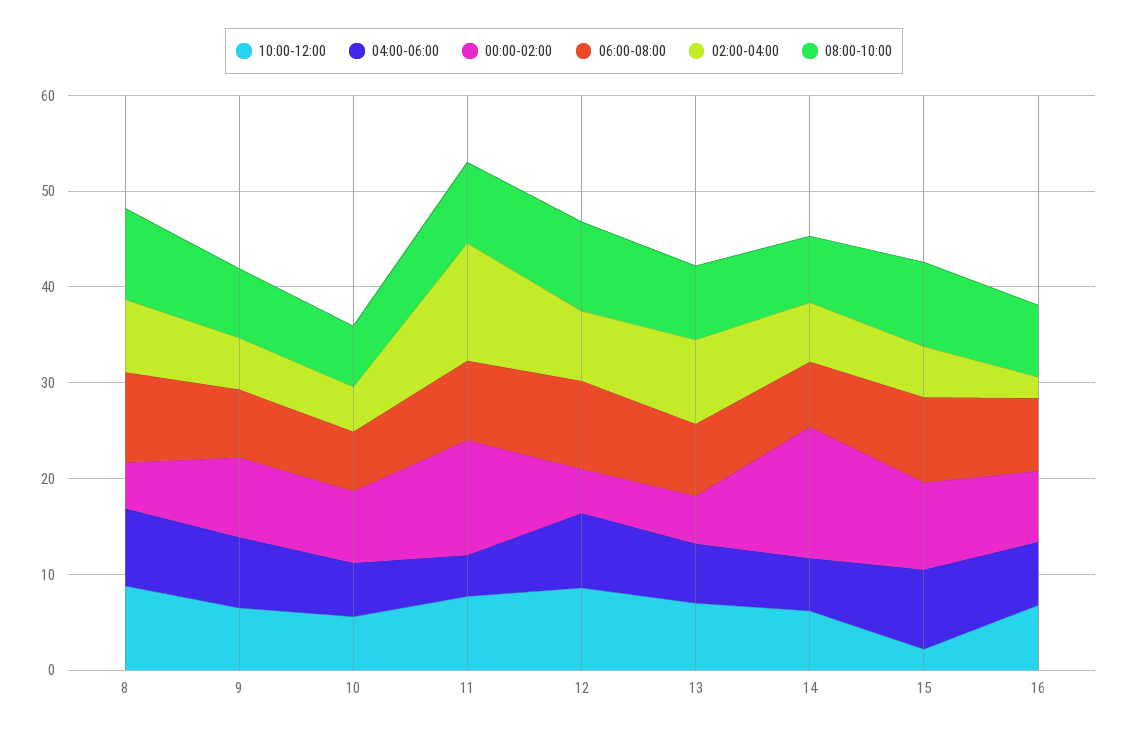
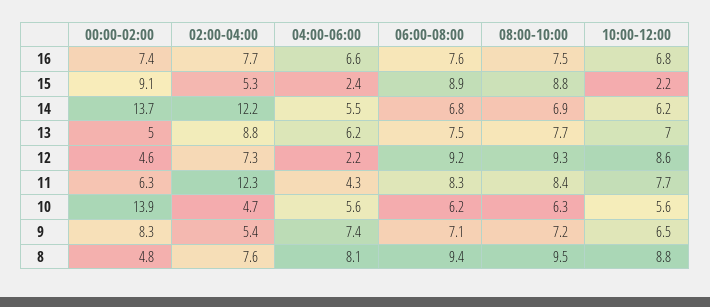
00:00-02:00, 10: 8 -> 13.9
00:00-02:00, 11: 12 -> 6.3
04:00-06:00, 12: 8 -> 2.2
02:00-04:00, 14: 6 -> 12.2
04:00-06:00, 15: 8 -> 2.4
02:00-04:00, 16: 2 -> 7.7

